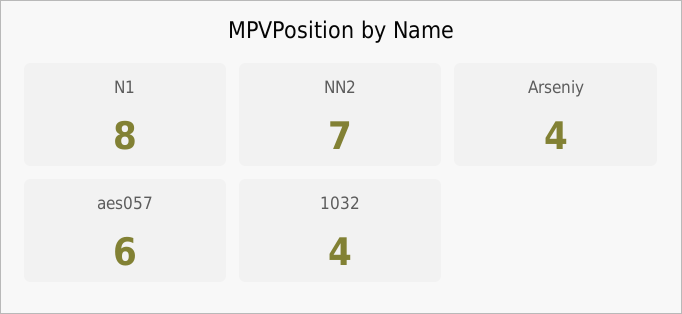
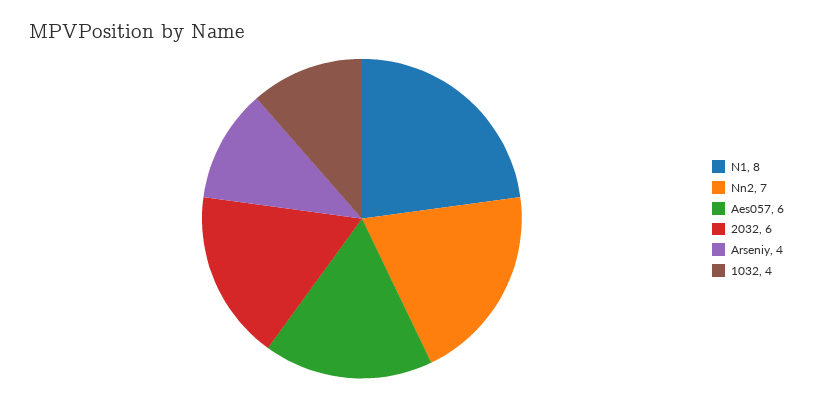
2032: none -> 6

